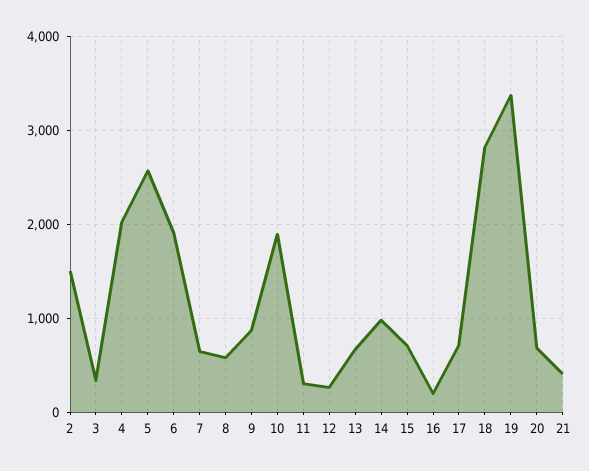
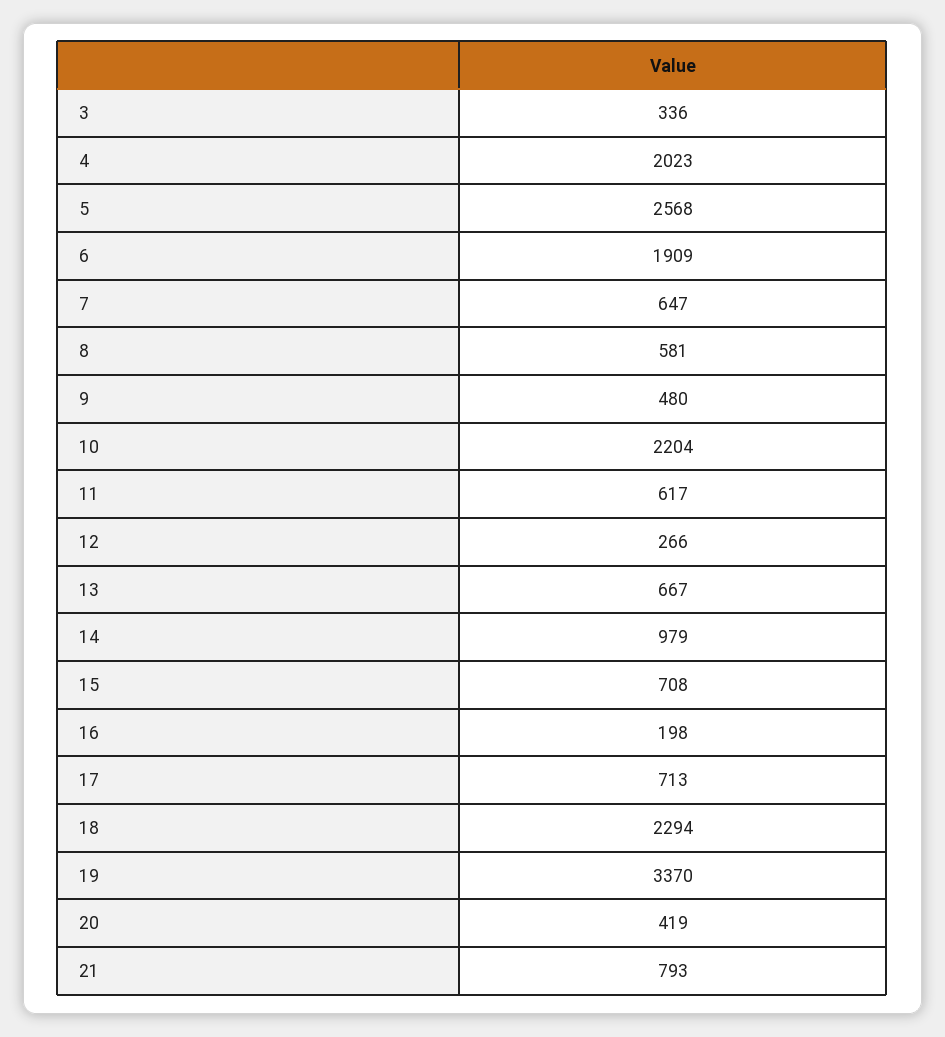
2: 1500 -> none
9: 900 -> 480
10: 1900 -> 2204
11: 300 -> 617
18: 2800 -> 2294
20: 700 -> 419
21: 400 -> 793

